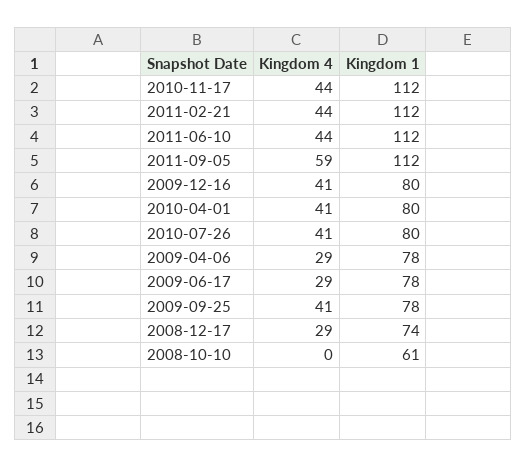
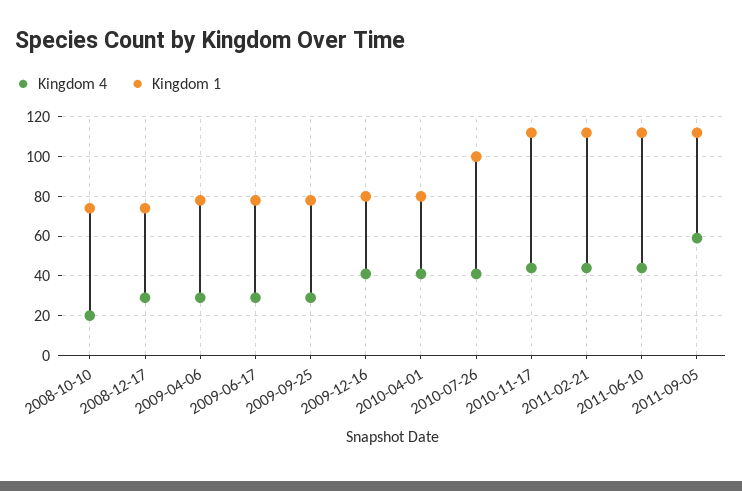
Kingdom 1, 2010-07-26: 80 -> 100
Kingdom 4, 2009-09-25: 41 -> 30
Kingdom 4, 2008-10-10: 0 -> 20
Kingdom 1, 2008-10-10: 61 -> 75

